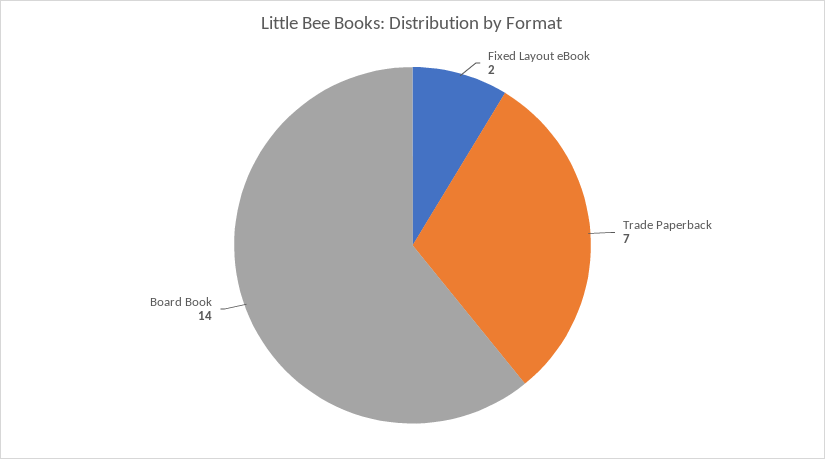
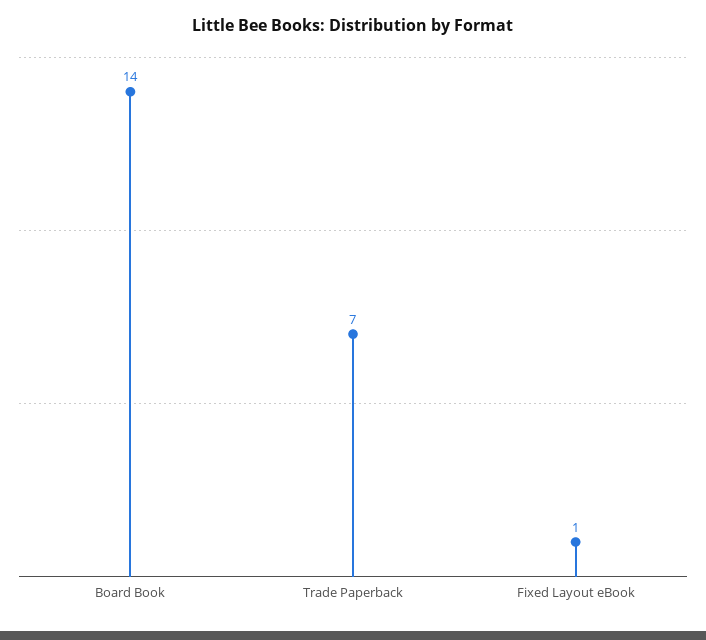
Fixed Layout eBook: 2 -> 1

